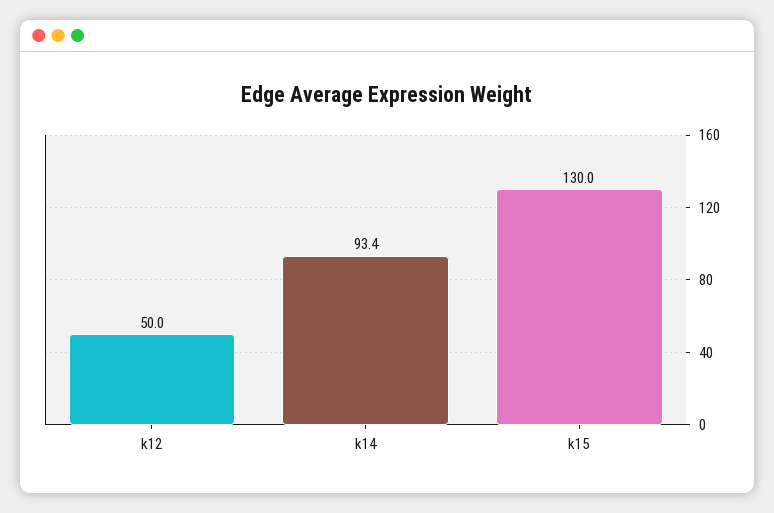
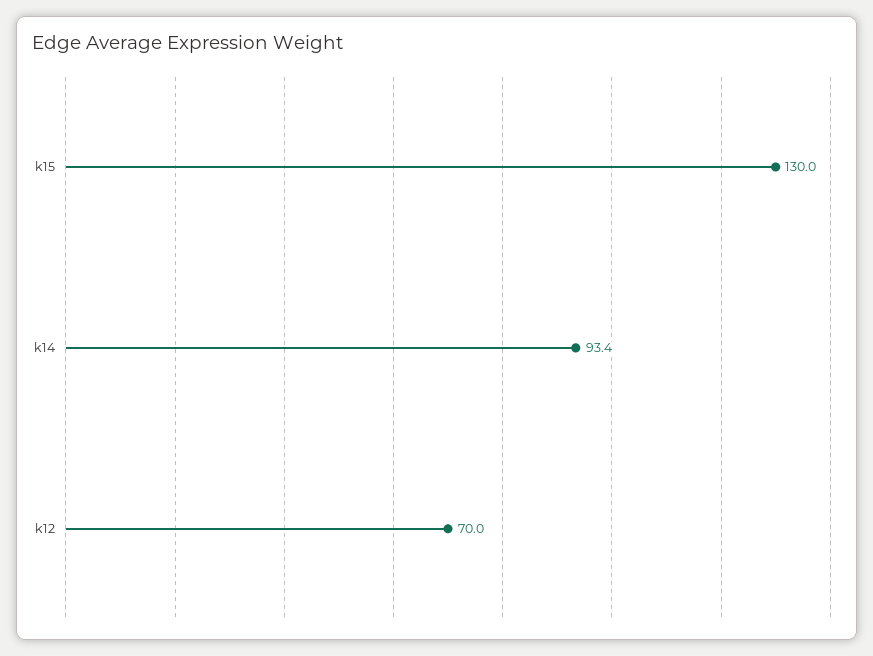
k12: 50 -> 70

